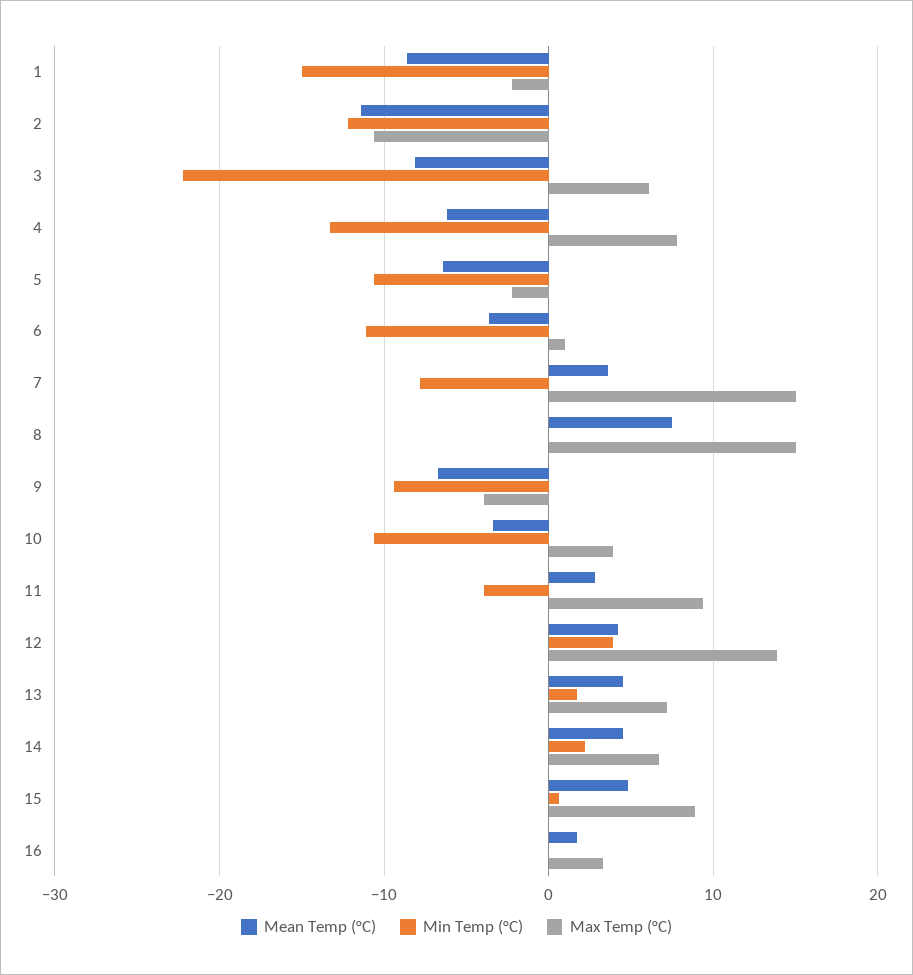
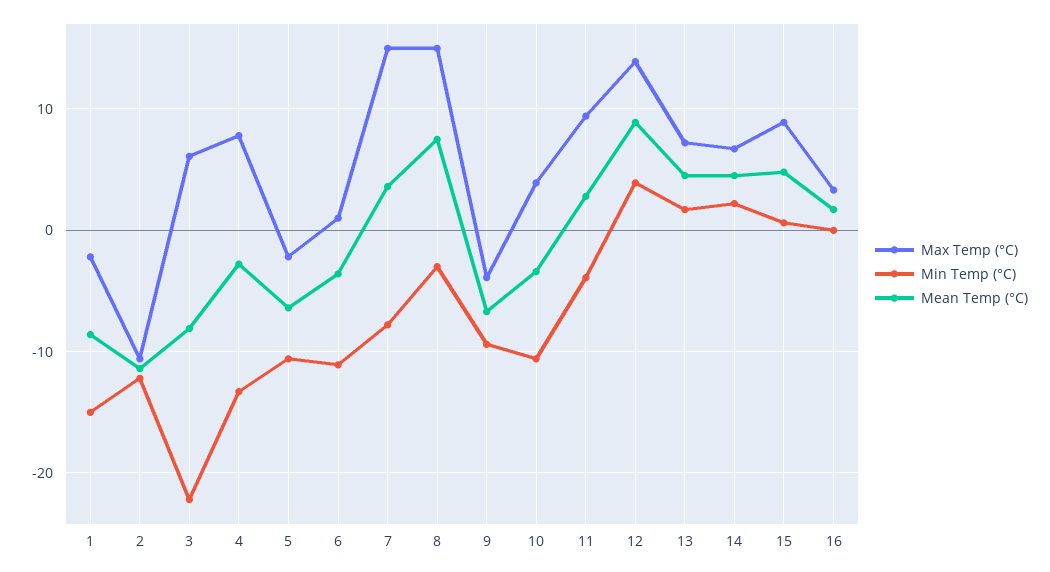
Mean Temp (°C), 4: -6 -> -3
Min Temp (°C), 8: 0 -> -3
Mean Temp (°C), 12: 4 -> 9

